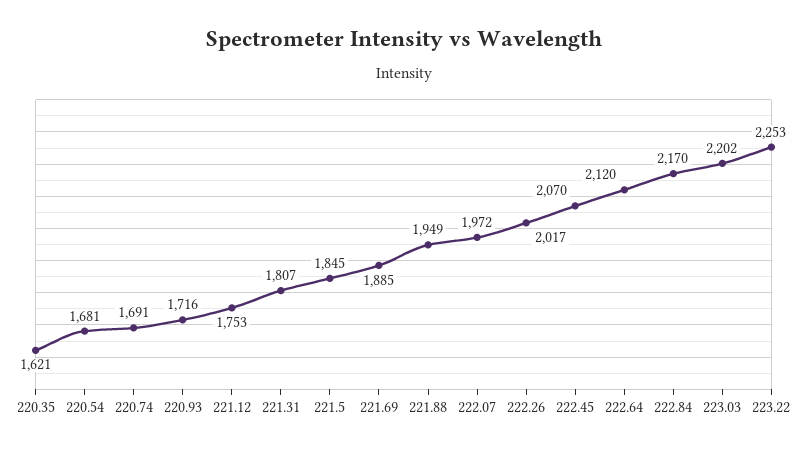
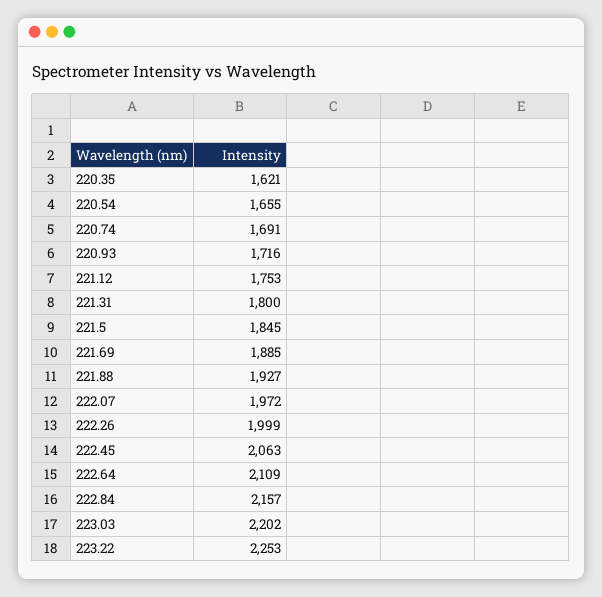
220.54: 1681 -> 1655
221.31: 1807 -> 1800
221.88: 1949 -> 1927
222.26: 2017 -> 1999
222.45: 2070 -> 2063
222.64: 2120 -> 2109
222.84: 2170 -> 2157

